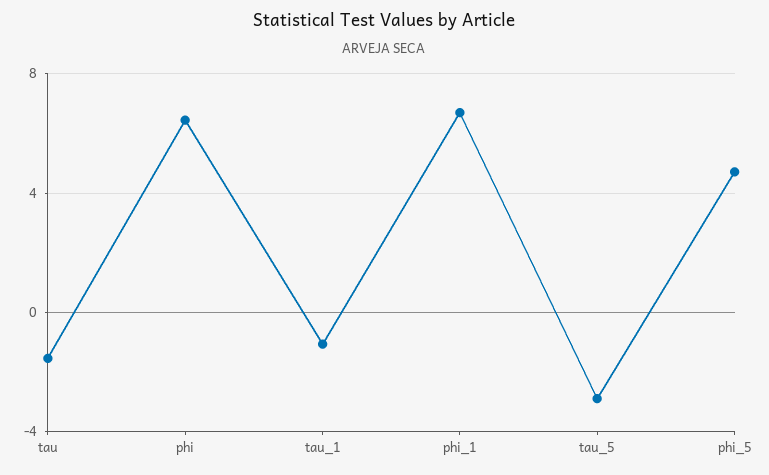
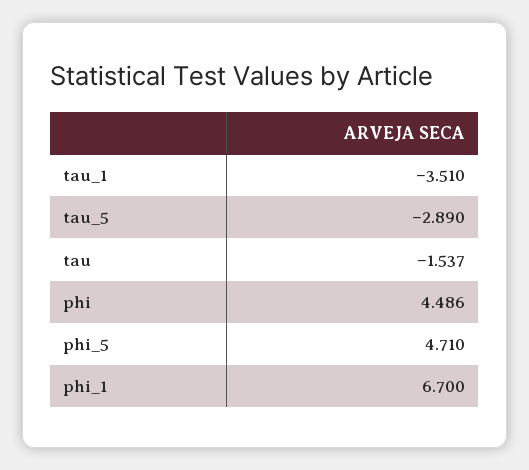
phi: 6.5 -> 4.486
tau_1: -1 -> -3.51

